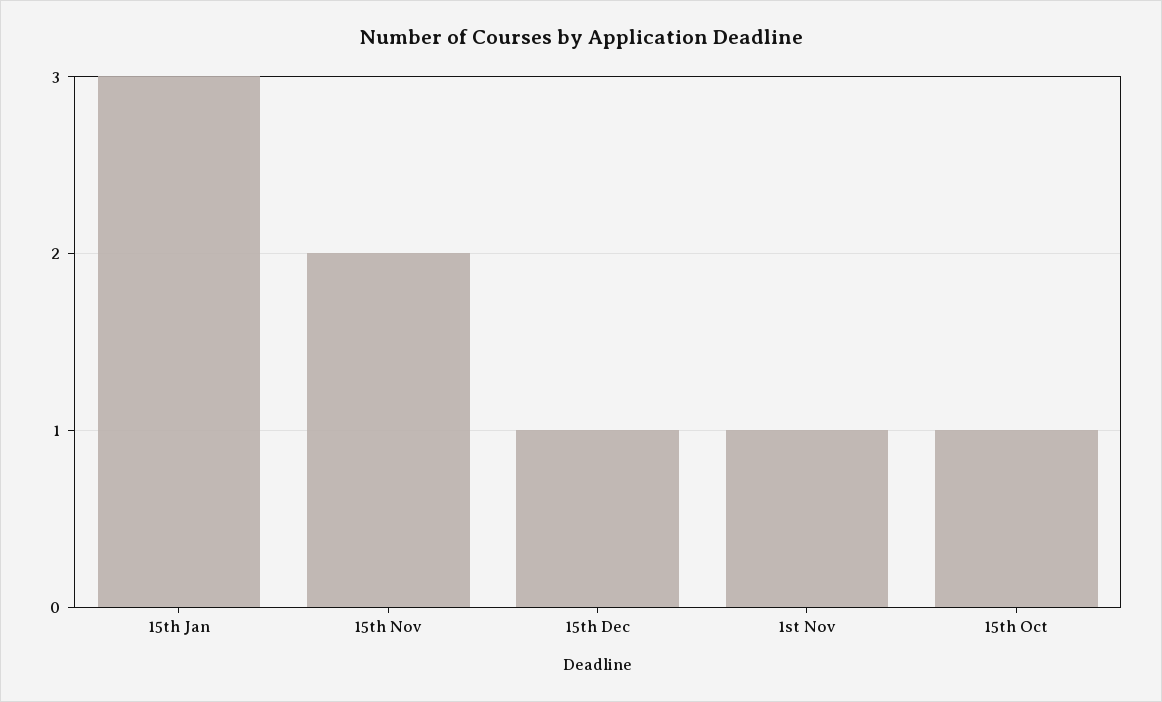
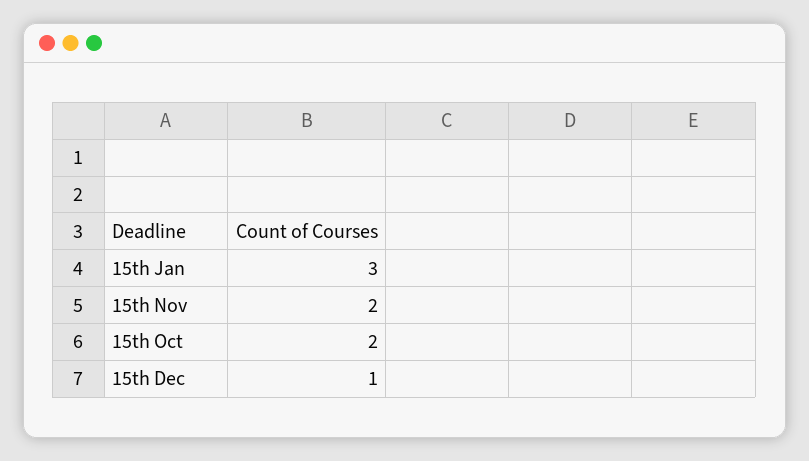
1st Nov: 1 -> none
15th Oct: 1 -> 2

